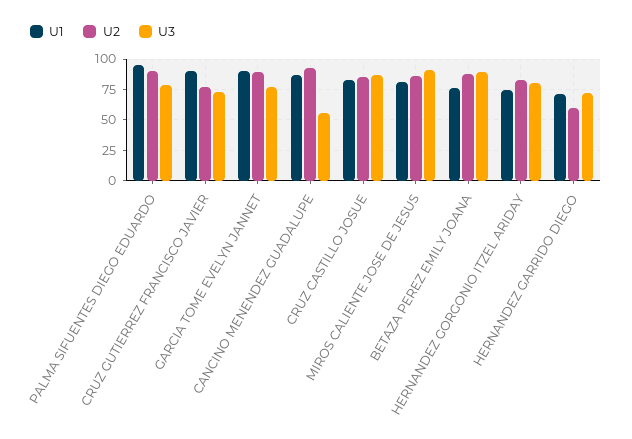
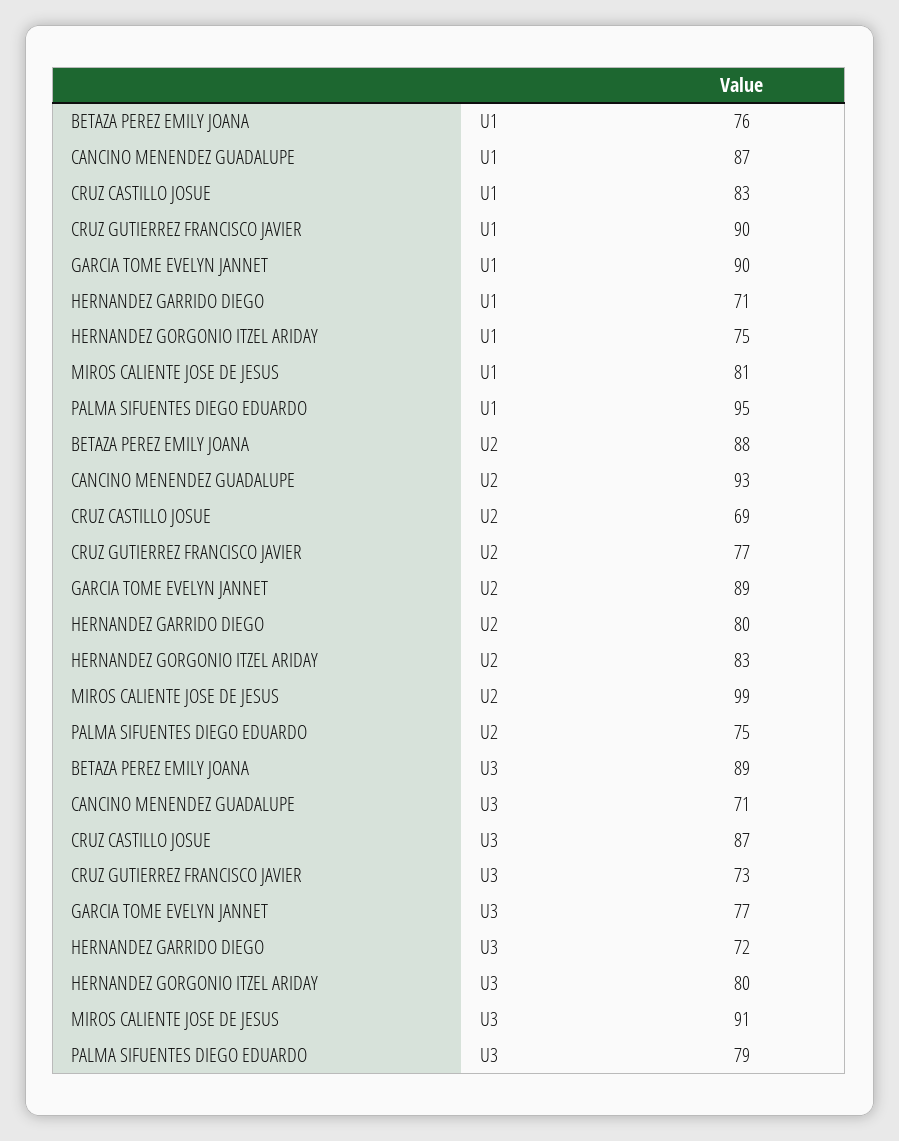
U2, PALMA SIFUENTES DIEGO EDUARDO: 90 -> 75
U3, CANCINO MENENDEZ GUADALUPE: 55 -> 71
U2, CRUZ CASTILLO JOSUE: 85 -> 69
U2, MIROS CALIENTE JOSE DE JESUS: 85 -> 99
U2, HERNANDEZ GARRIDO DIEGO: 60 -> 80

